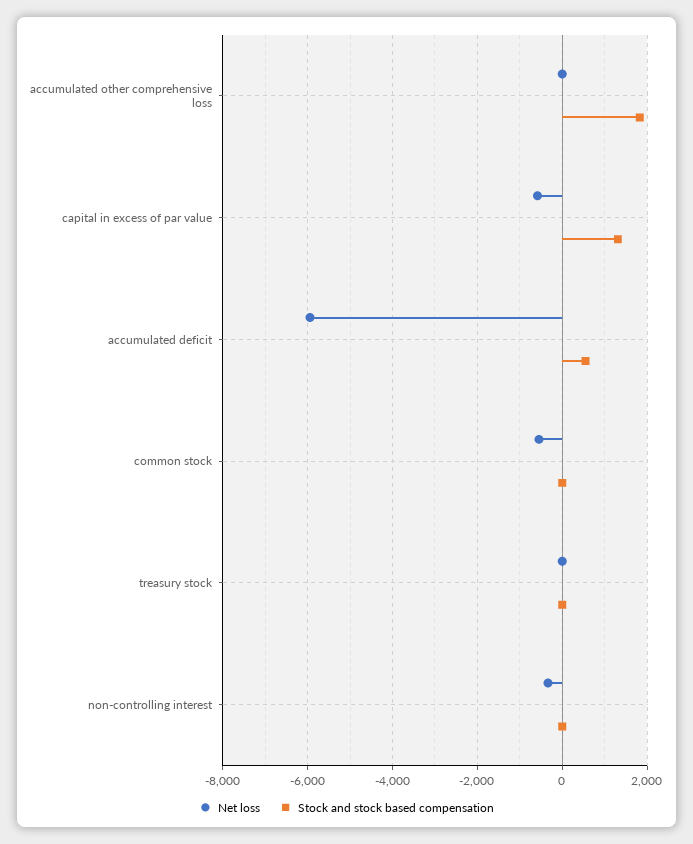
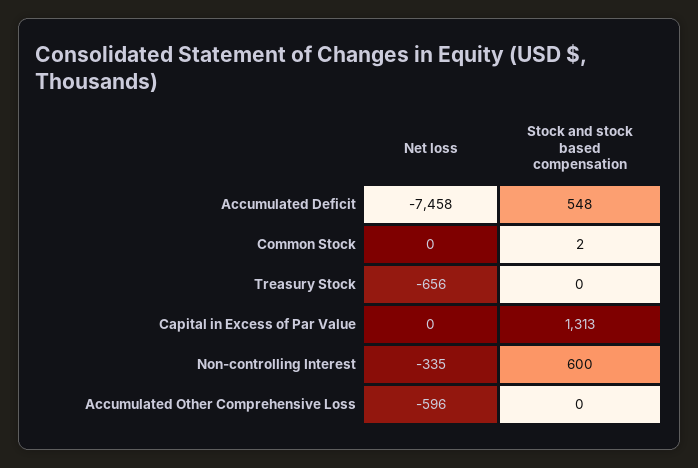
Net loss, accumulated other comprehensive loss: 0 -> -596
Stock and stock based compensation, accumulated other comprehensive loss: 1800 -> 0
Net loss, capital in excess of par value: -600 -> 0
Net loss, accumulated deficit: -6000 -> -7458
Net loss, common stock: -600 -> 0
Net loss, treasury stock: 0 -> -656
Stock and stock based compensation, non-controlling interest: 0 -> 600

